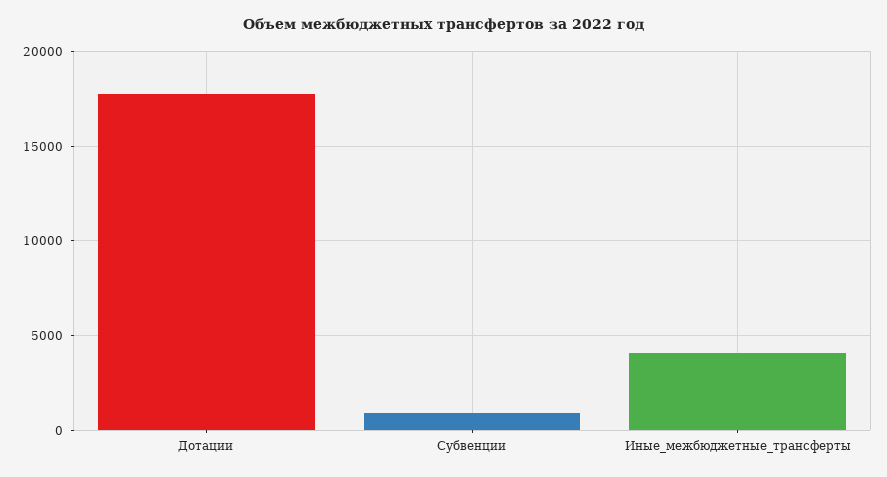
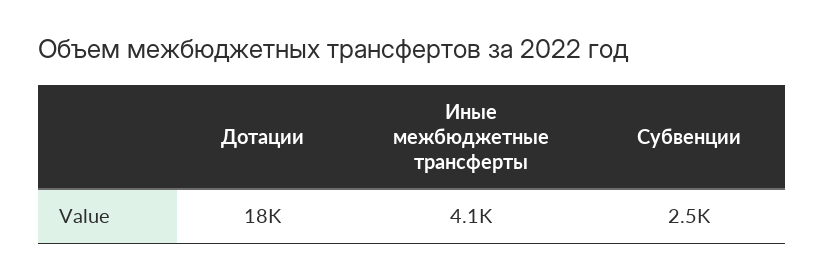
Субвенции: 1000 -> 2500

